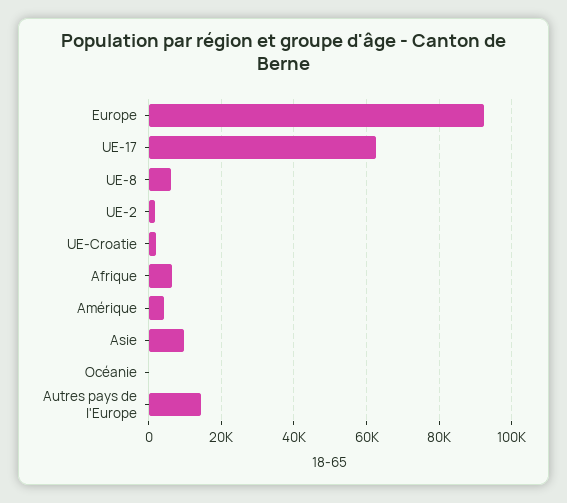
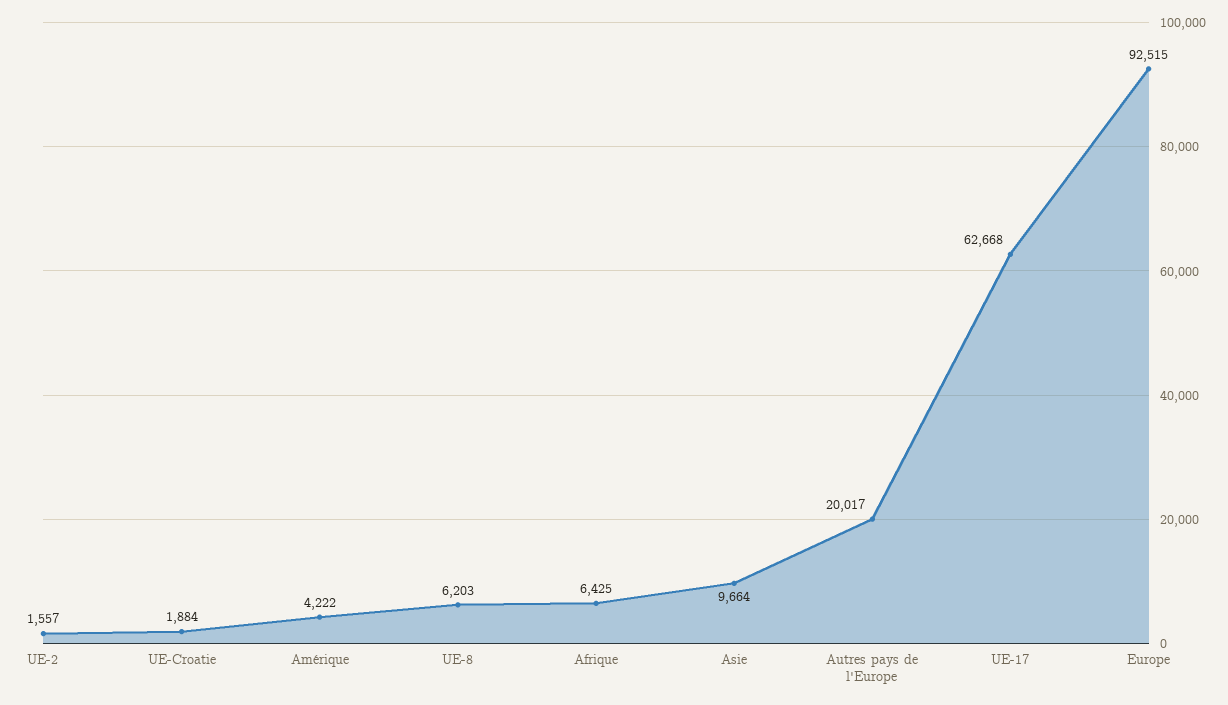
Océanie: 0 -> none
Autres pays de l'Europe: 14000 -> 20017

